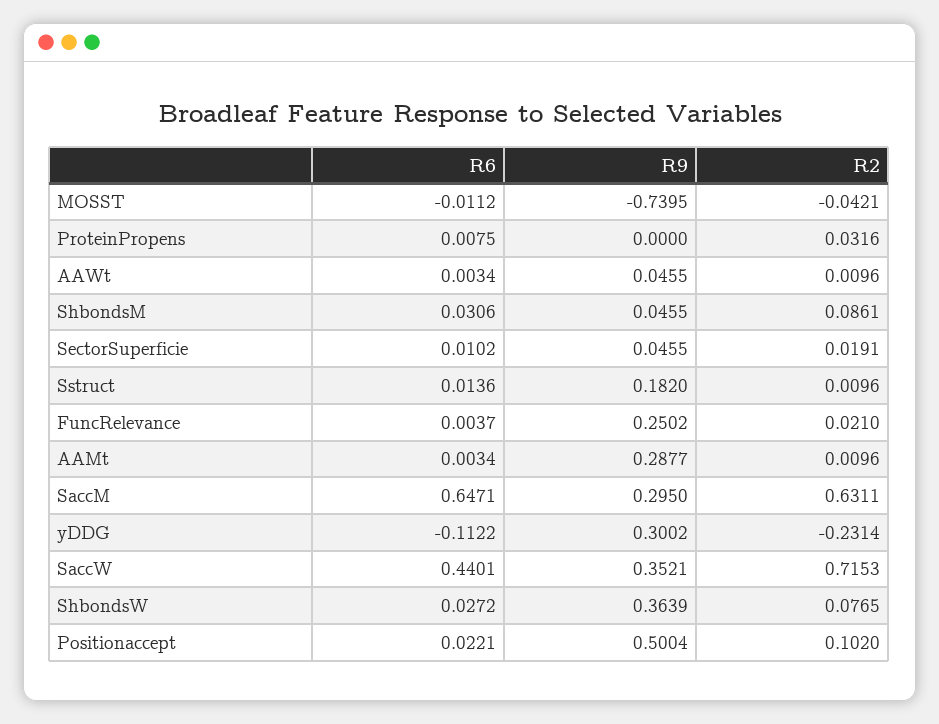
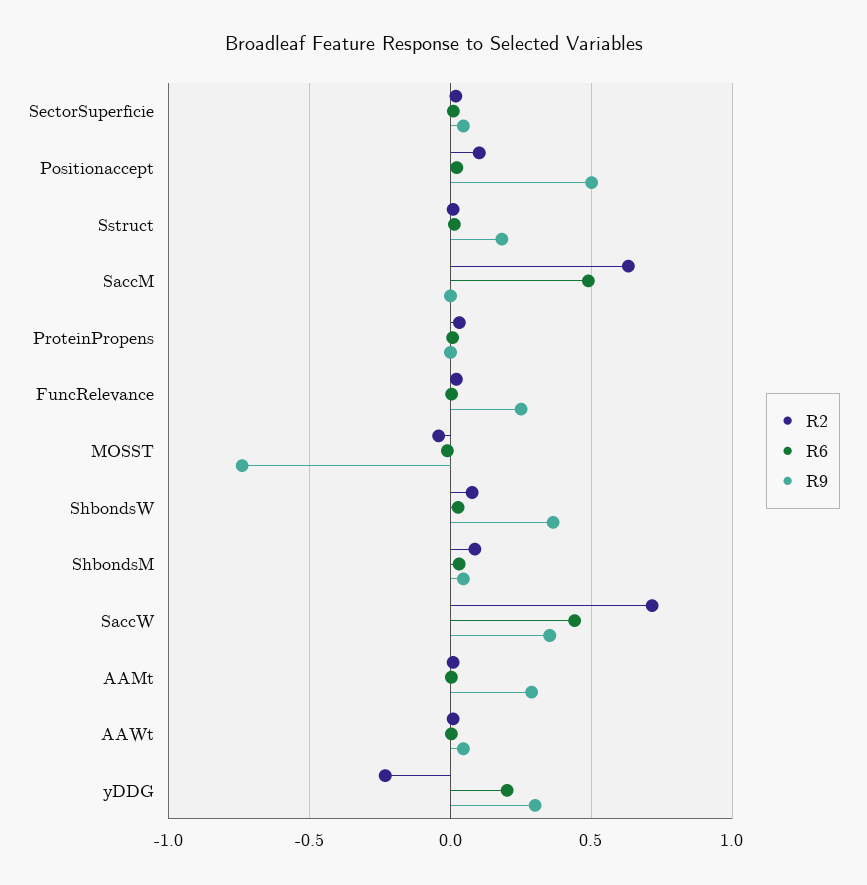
R6, SaccM: 0.6471 -> 0.5
R9, SaccM: 0.295 -> 0
R6, yDDG: -0.1122 -> 0.2

